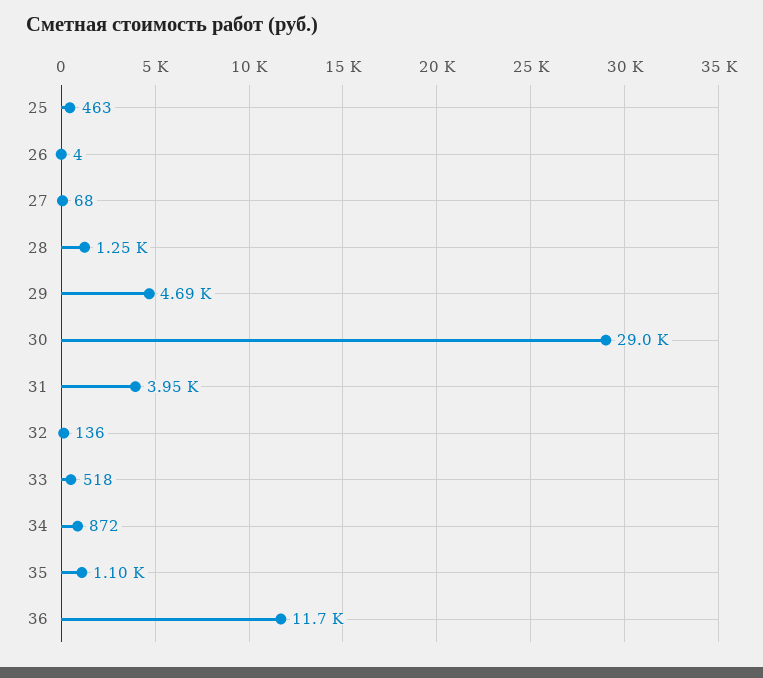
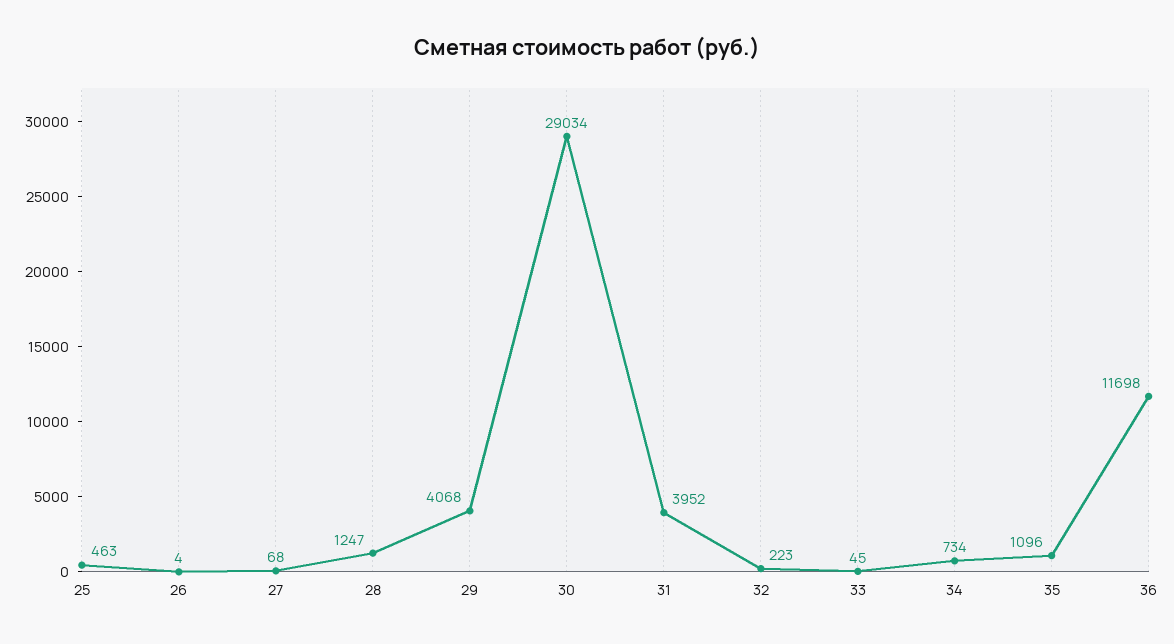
29: 4690 -> 4068
32: 136 -> 223
33: 518 -> 45
34: 872 -> 734

